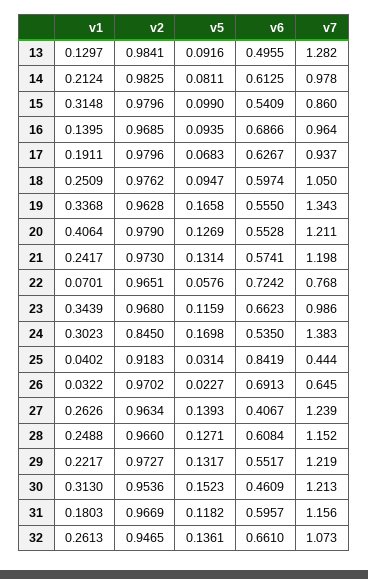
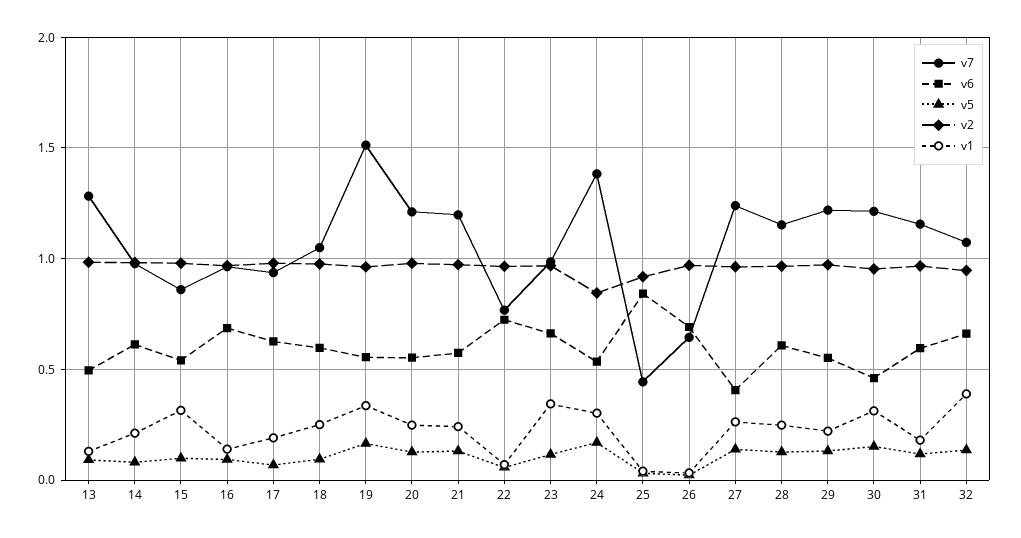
v7, 19: 1.343 -> 1.5
v1, 20: 0.4064 -> 0.25
v1, 32: 0.2613 -> 0.4

